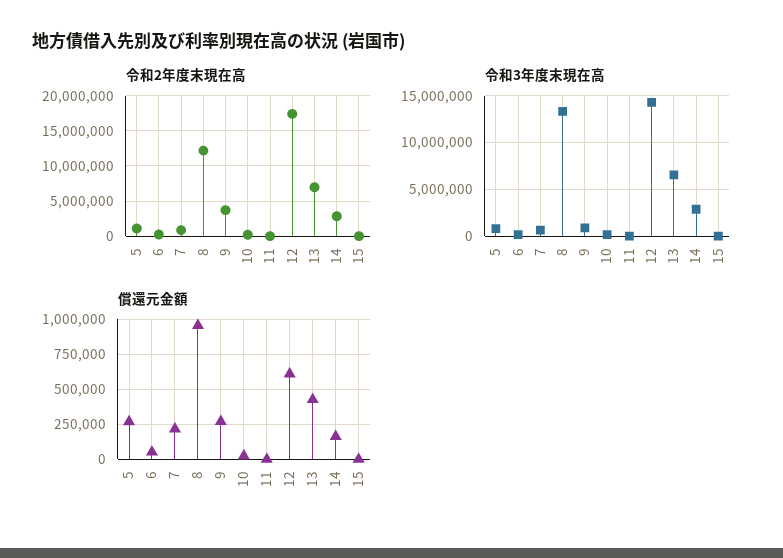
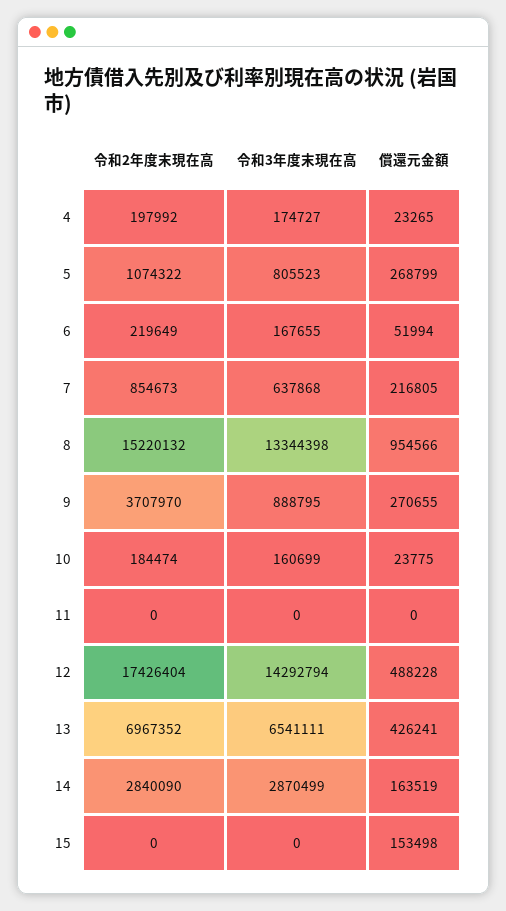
令和2年度末現在高, 8: 12000000 -> 15220132
償還元金額, 12: 600000 -> 488228
償還元金額, 15: 0 -> 153498
令和2年度末現在高, 4: none -> 197992
令和3年度末現在高, 4: none -> 174727
償還元金額, 4: none -> 23265

